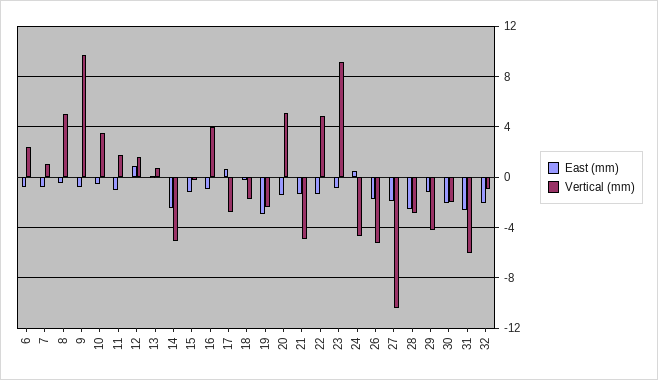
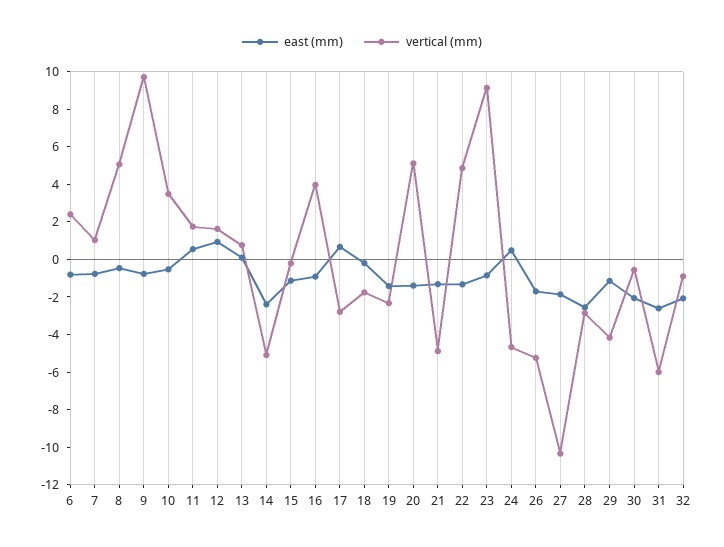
East (mm), 11: -1 -> 0.5
East (mm), 19: -3 -> -1.5
Vertical (mm), 30: -2 -> -0.5

